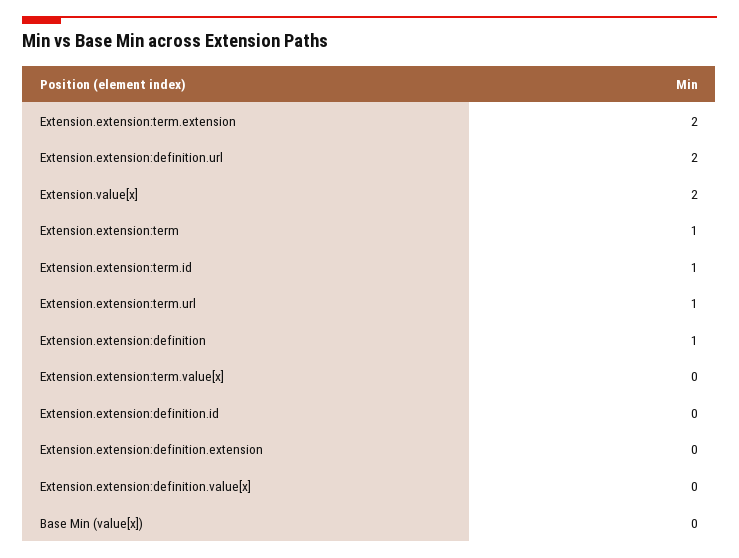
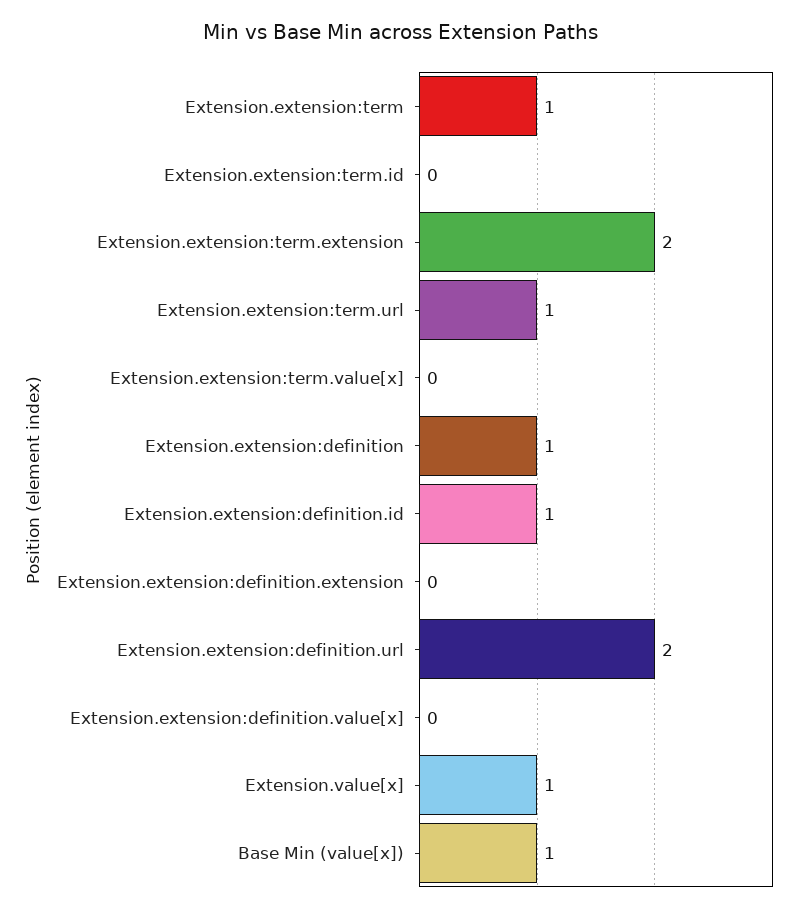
Extension.value[x]: 2 -> 1
Extension.extension:term.id: 1 -> 0
Extension.extension:definition.id: 0 -> 1
Base Min (value[x]): 0 -> 1

